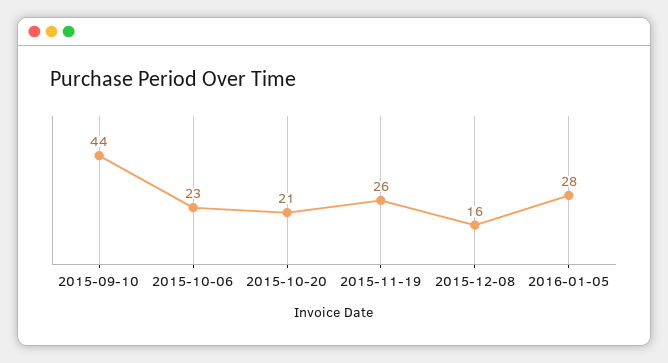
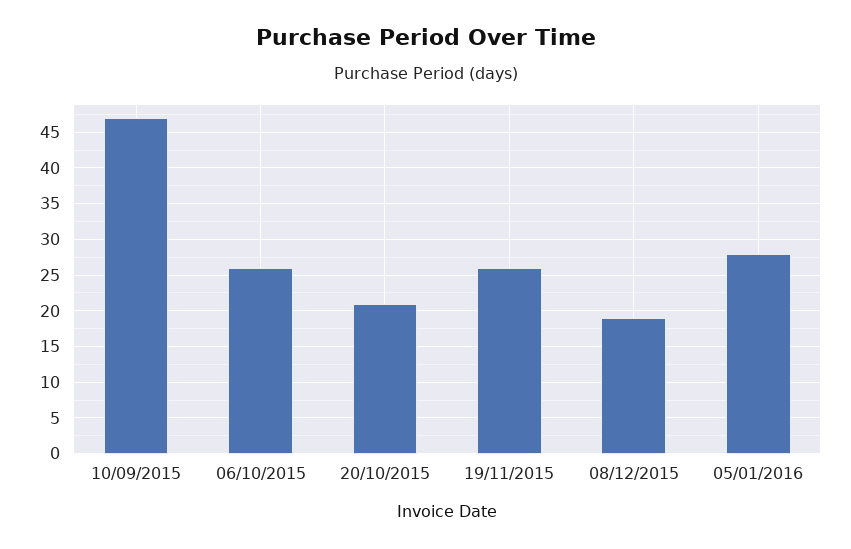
2015-09-10: 44 -> 47
2015-10-06: 23 -> 26
2015-12-08: 16 -> 19

